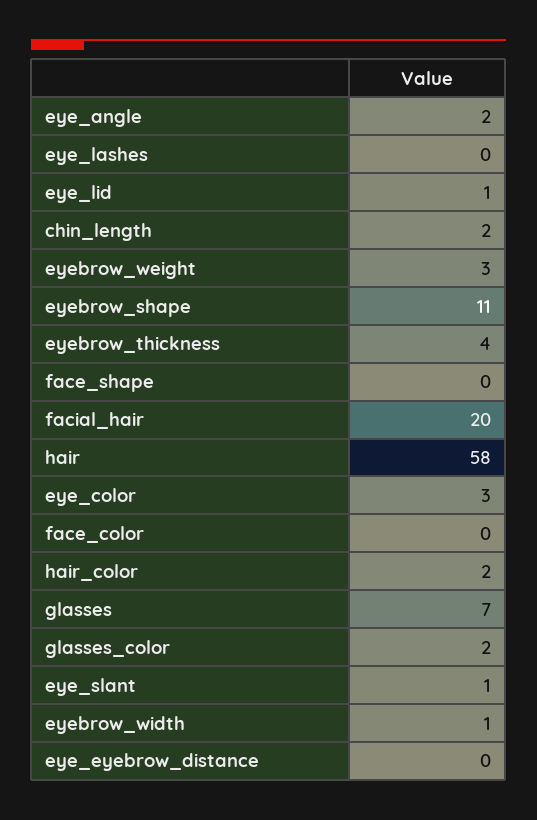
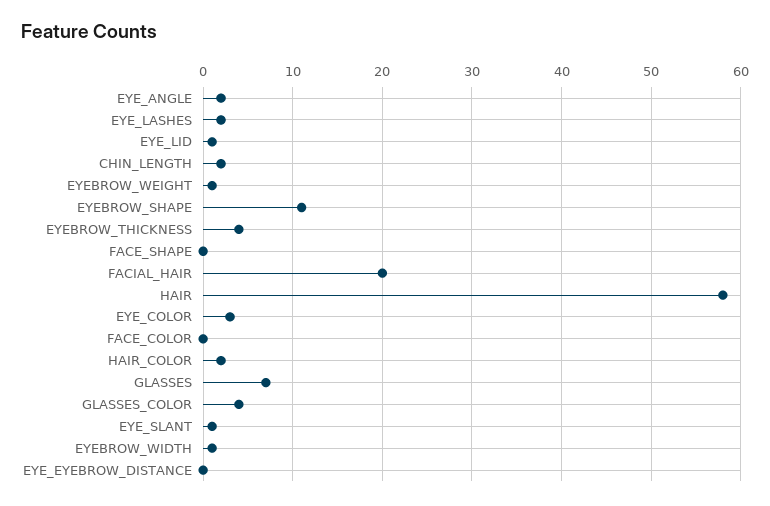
eye_lashes: 0 -> 2
eyebrow_weight: 3 -> 1
glasses_color: 2 -> 4

